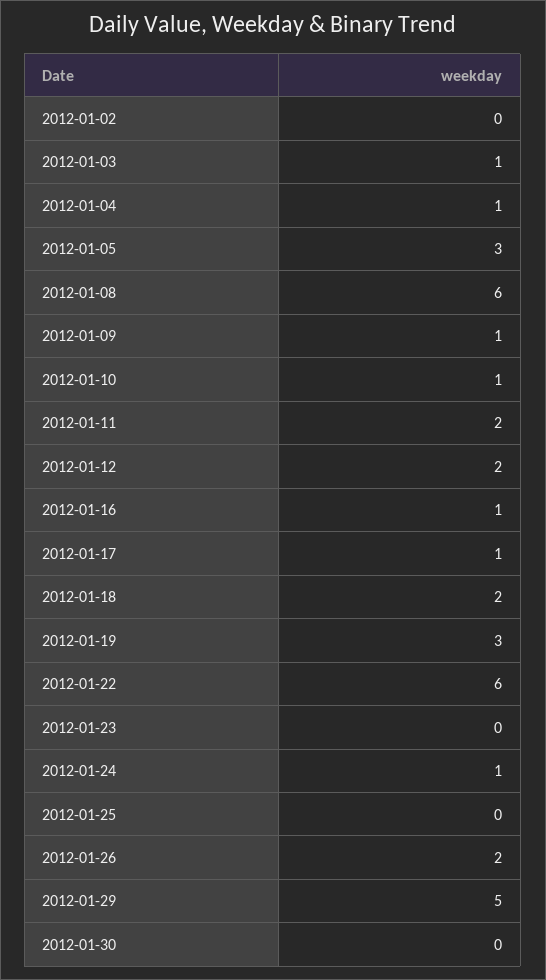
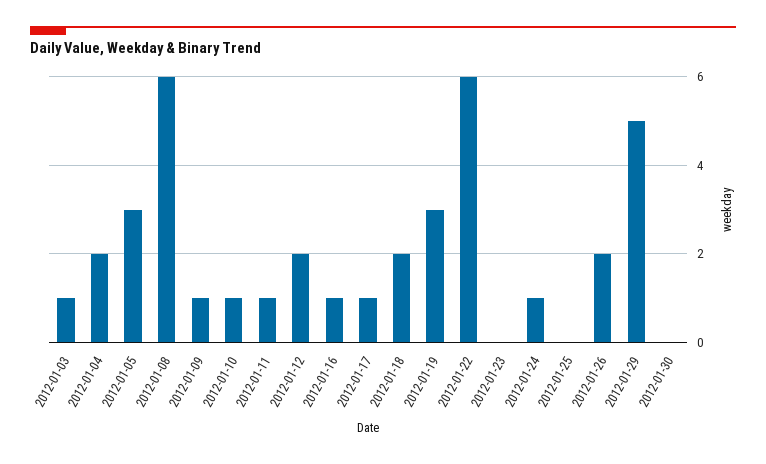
2012-01-02: 0 -> none
2012-01-04: 1 -> 2
2012-01-11: 2 -> 1

